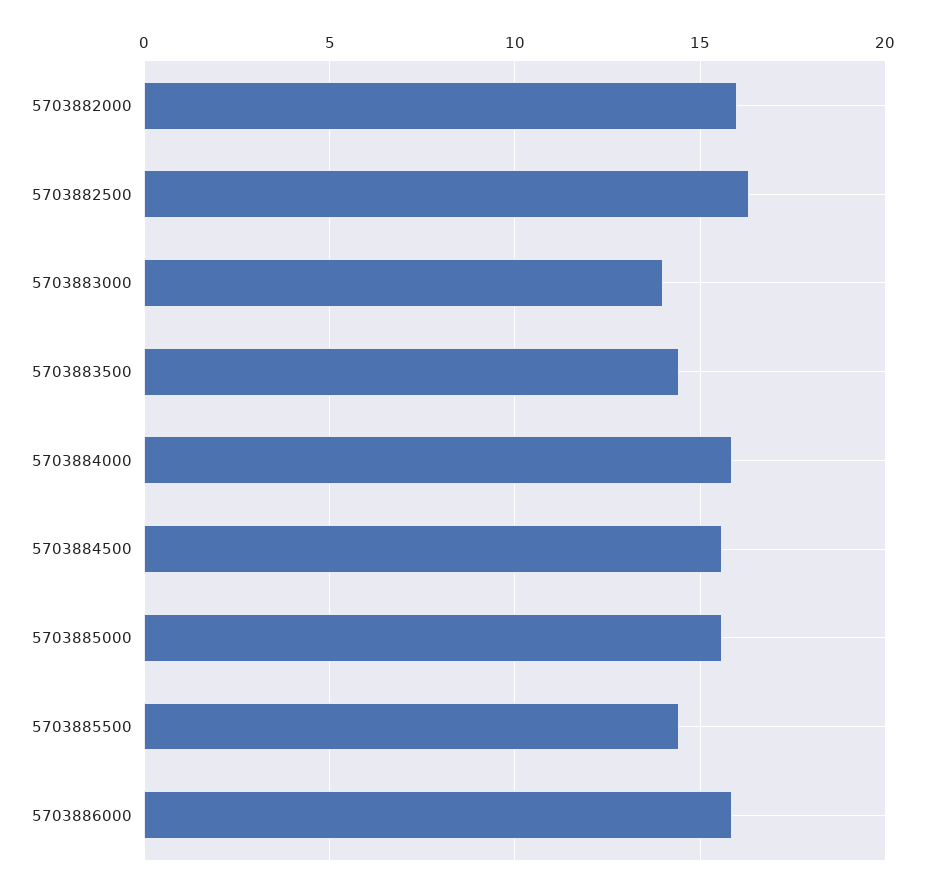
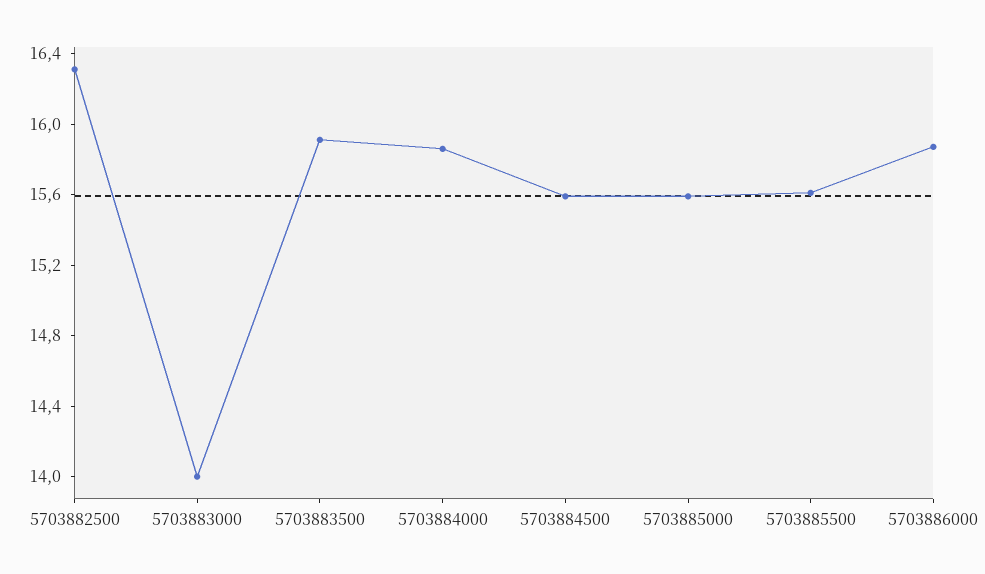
5703882000: 16 -> none
5703883500: 14.5 -> 15.9
5703885500: 14.5 -> 15.6

